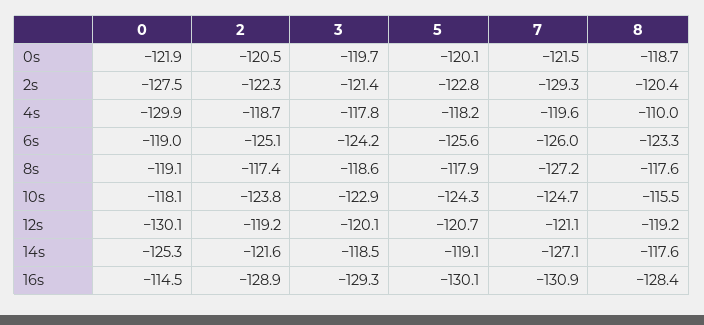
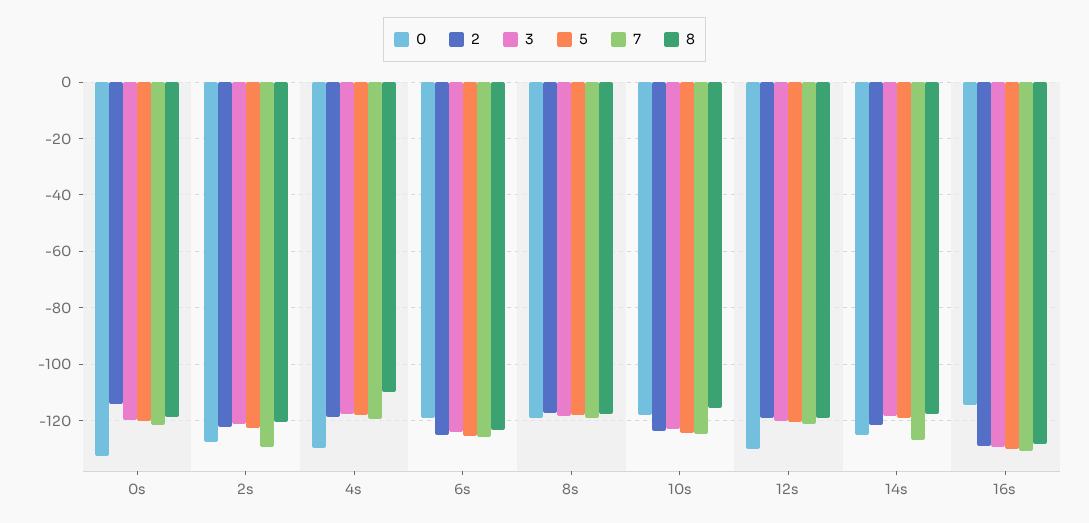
0, 0s: -121.9 -> -132.5
2, 0s: -120.5 -> -115
7, 8s: -127.2 -> -120

